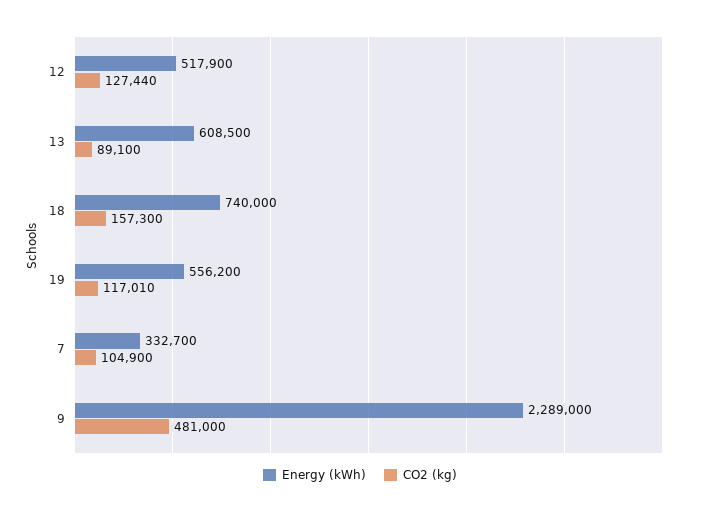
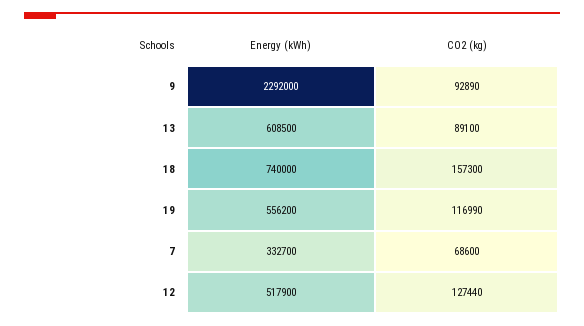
CO2 (kg), 19: 117010 -> 116990
CO2 (kg), 7: 104900 -> 68600
Energy (kWh), 9: 2289000 -> 2292000
CO2 (kg), 9: 481000 -> 92890

